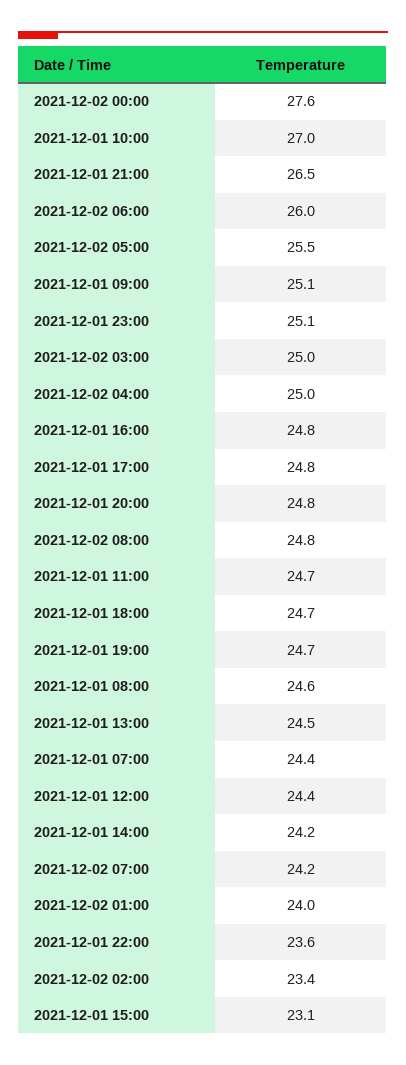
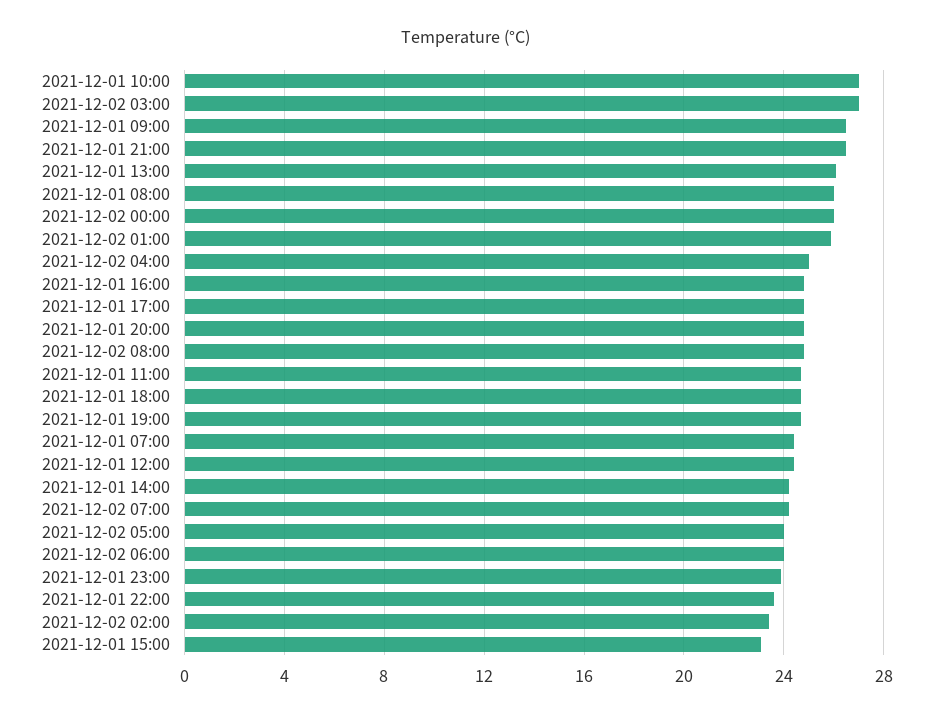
2021-12-02 00:00: 27.6 -> 26
2021-12-02 06:00: 26 -> 24
2021-12-02 05:00: 25.5 -> 24
2021-12-01 09:00: 25.1 -> 26.5
2021-12-01 23:00: 25.1 -> 24
2021-12-02 03:00: 25 -> 27
2021-12-01 08:00: 24.6 -> 26
2021-12-01 13:00: 24.5 -> 26
2021-12-02 01:00: 24 -> 26

